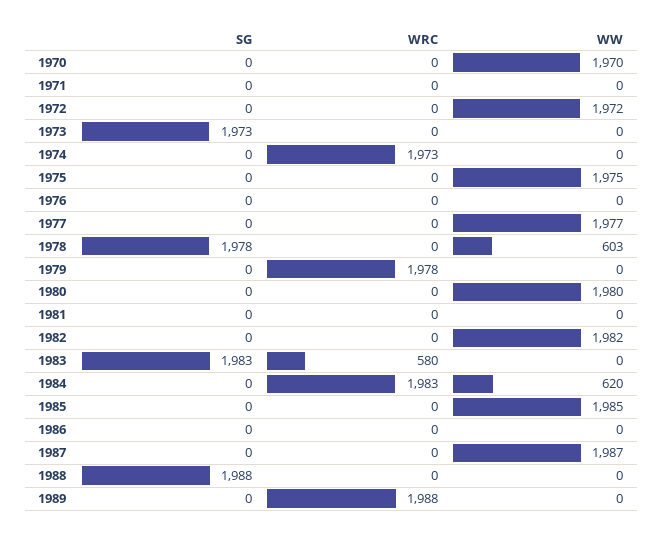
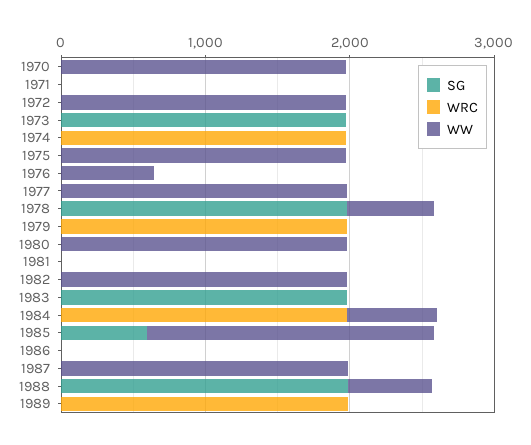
WW, 1976: 0 -> 600
WRC, 1983: 580 -> 0
SG, 1985: 0 -> 600
WW, 1988: 0 -> 600

